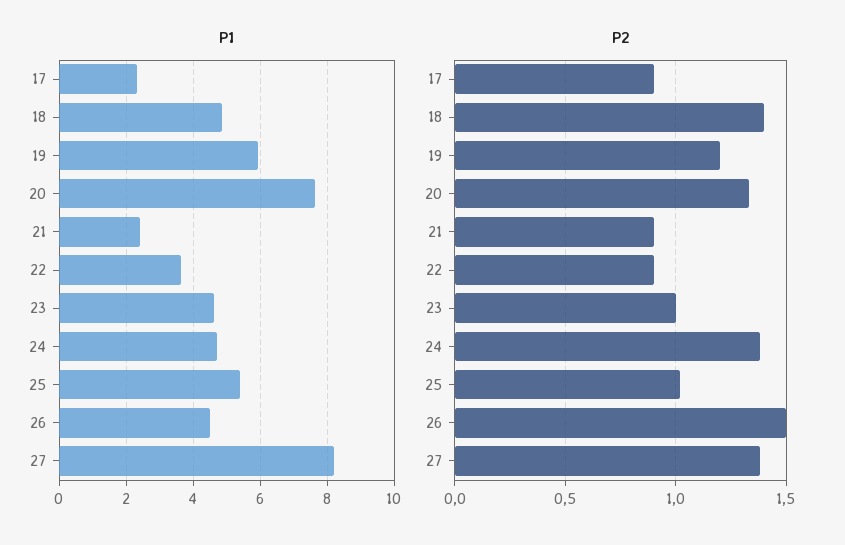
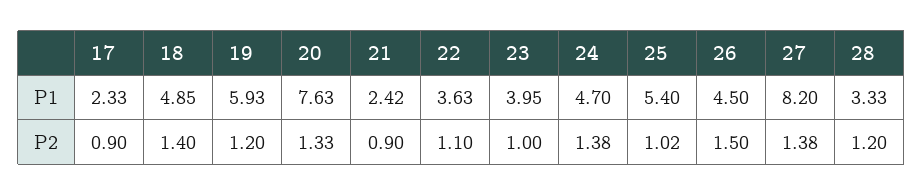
P1, 23: 4.6 -> 3.95
P2, 22: 0.9 -> 1.1
P1, 28: none -> 3.33
P2, 28: none -> 1.2

